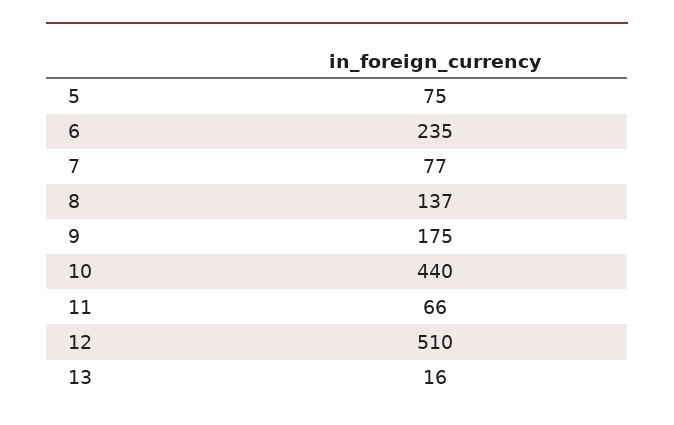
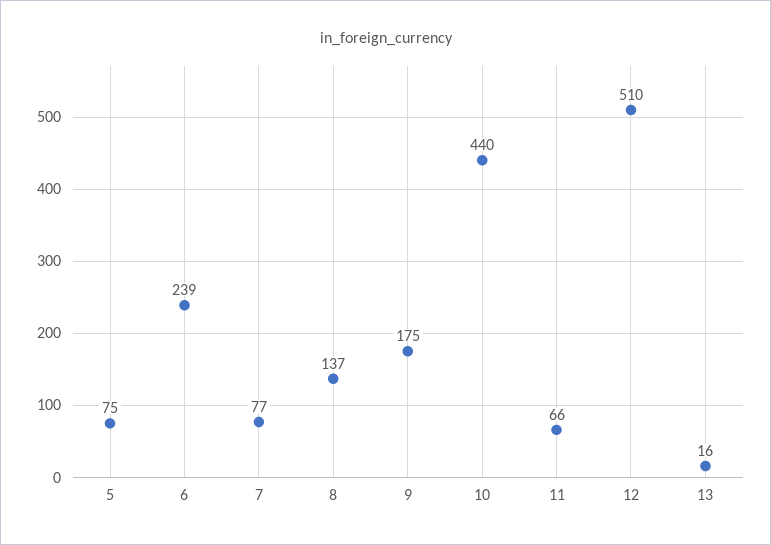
6: 235 -> 239

